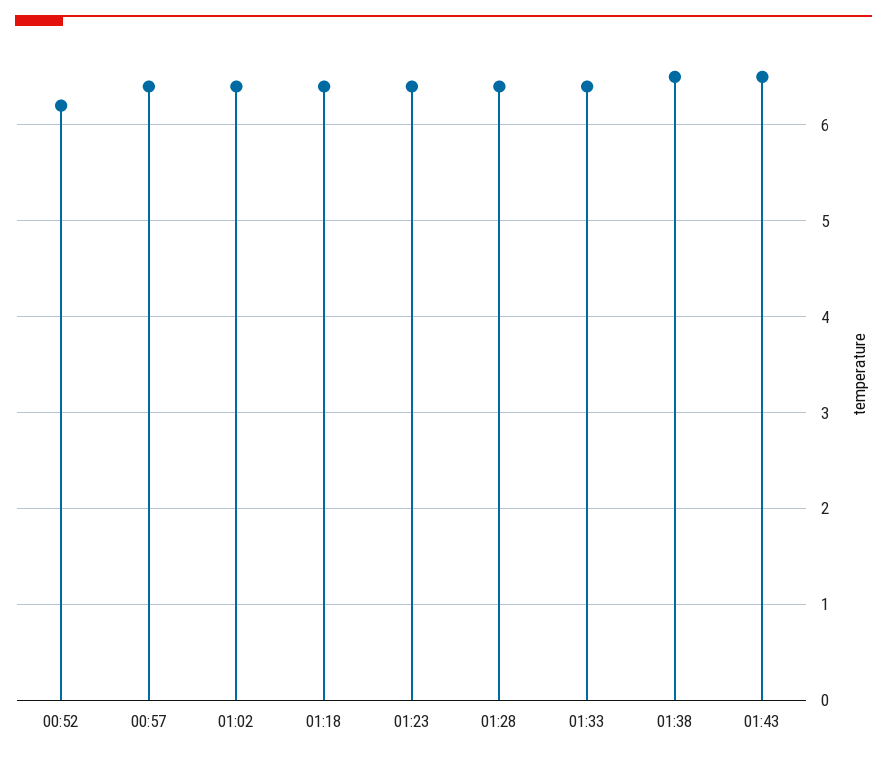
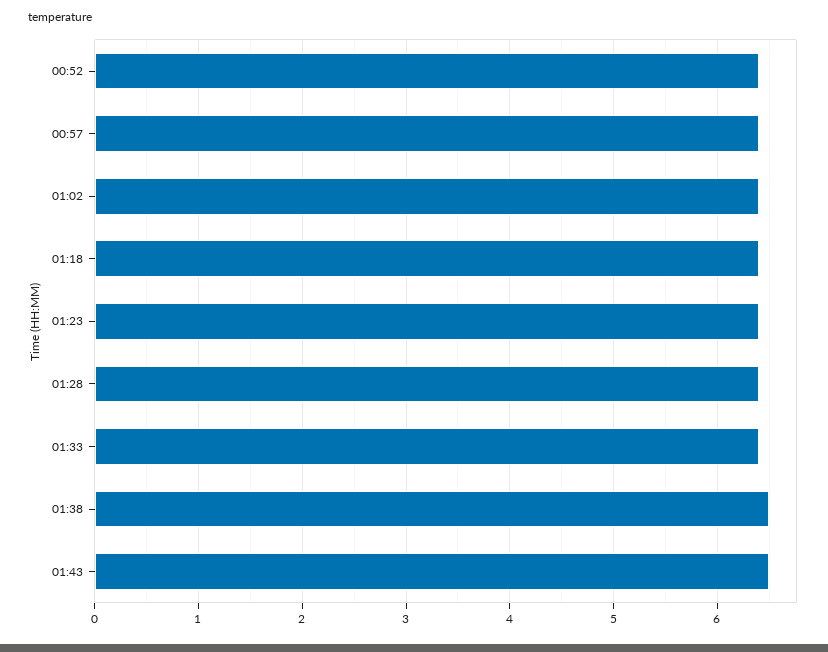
00:52: 6.2 -> 6.4

